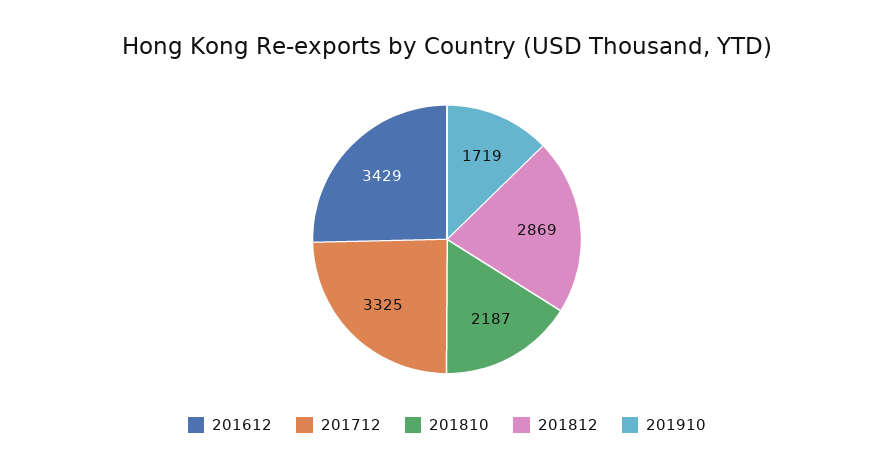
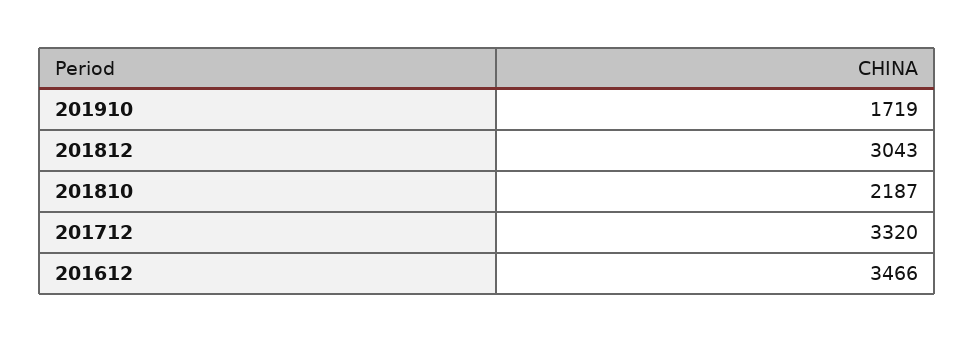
201612: 3429 -> 3466
201712: 3325 -> 3320
201812: 2869 -> 3043

